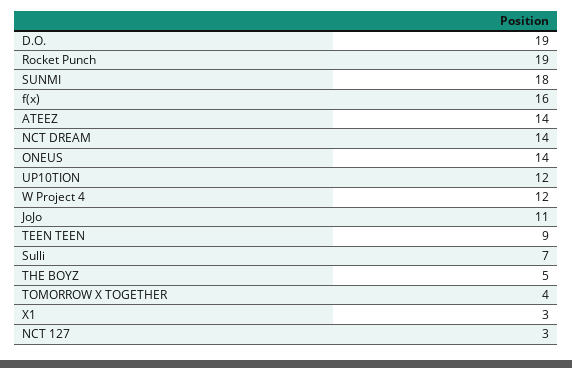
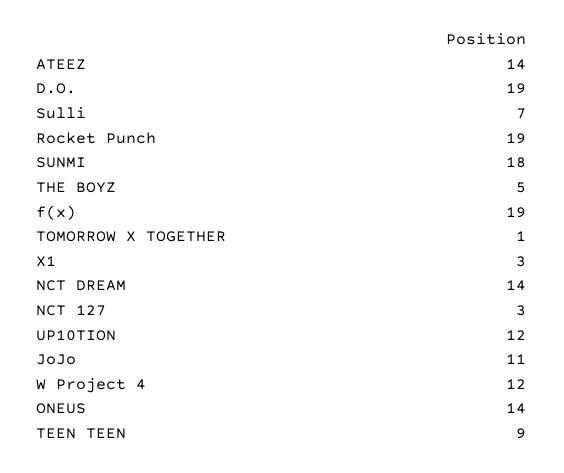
f(x): 16 -> 19
TOMORROW X TOGETHER: 4 -> 1

